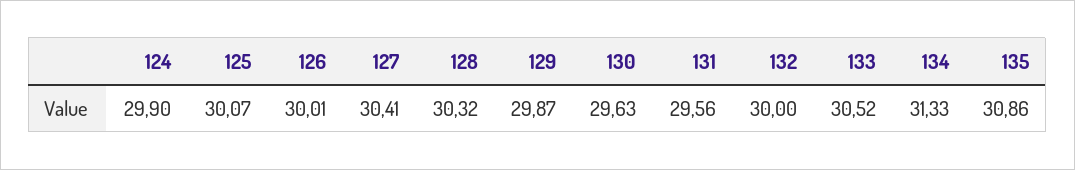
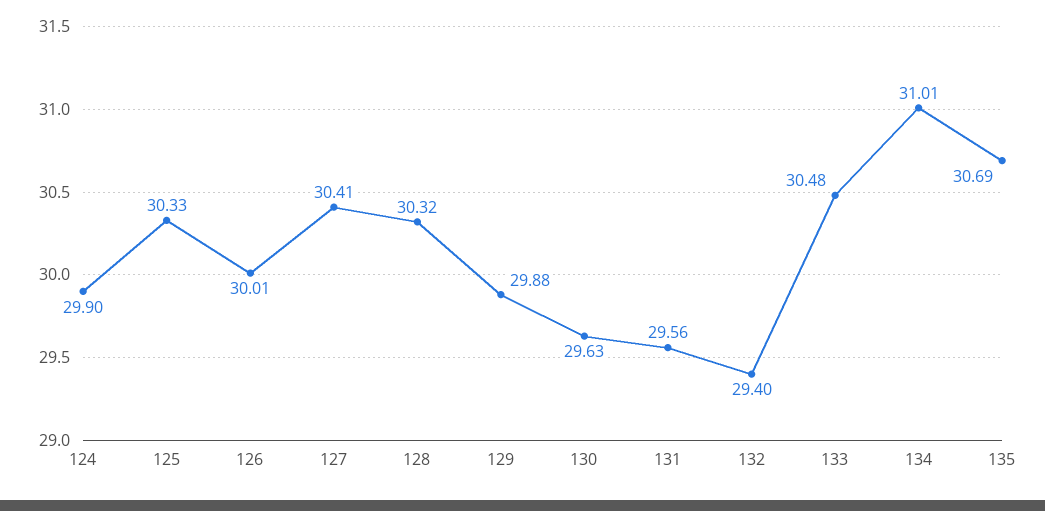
125: 30.07 -> 30.33
129: 29.87 -> 29.88
132: 30 -> 29.4
133: 30.52 -> 30.48
134: 31.33 -> 31.01
135: 30.86 -> 30.69

